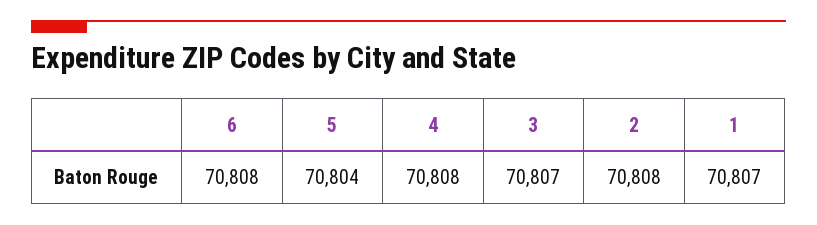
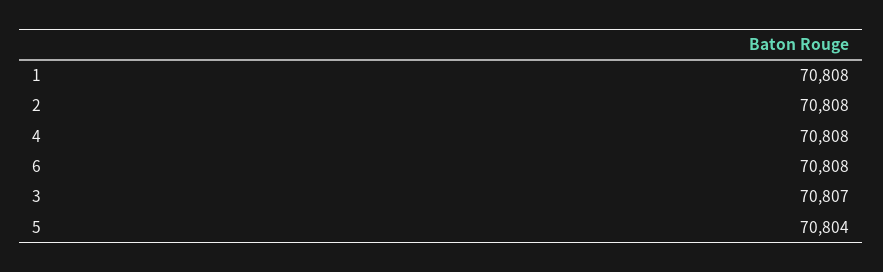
1: 70807 -> 70808

